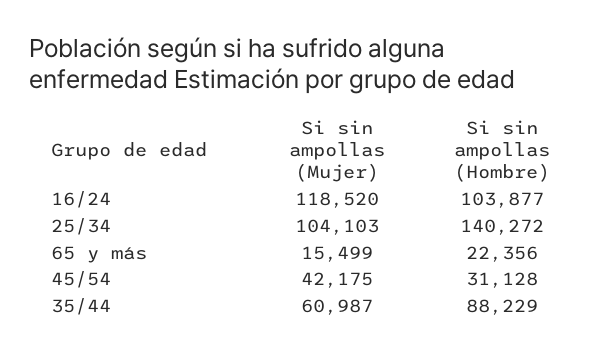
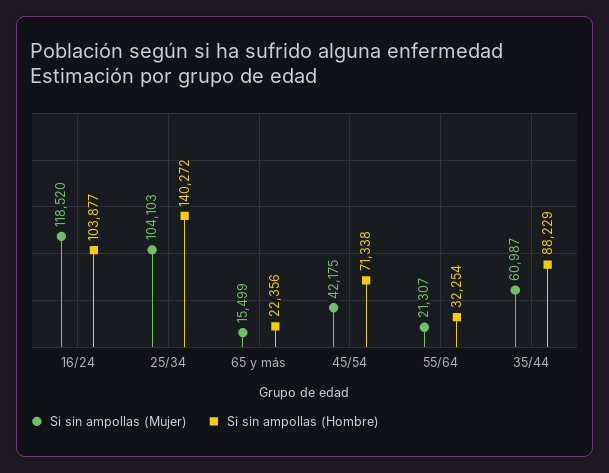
Si sin ampollas (Hombre), 45/54: 31128 -> 71338
Si sin ampollas (Mujer), 55/64: none -> 21307
Si sin ampollas (Hombre), 55/64: none -> 32254

